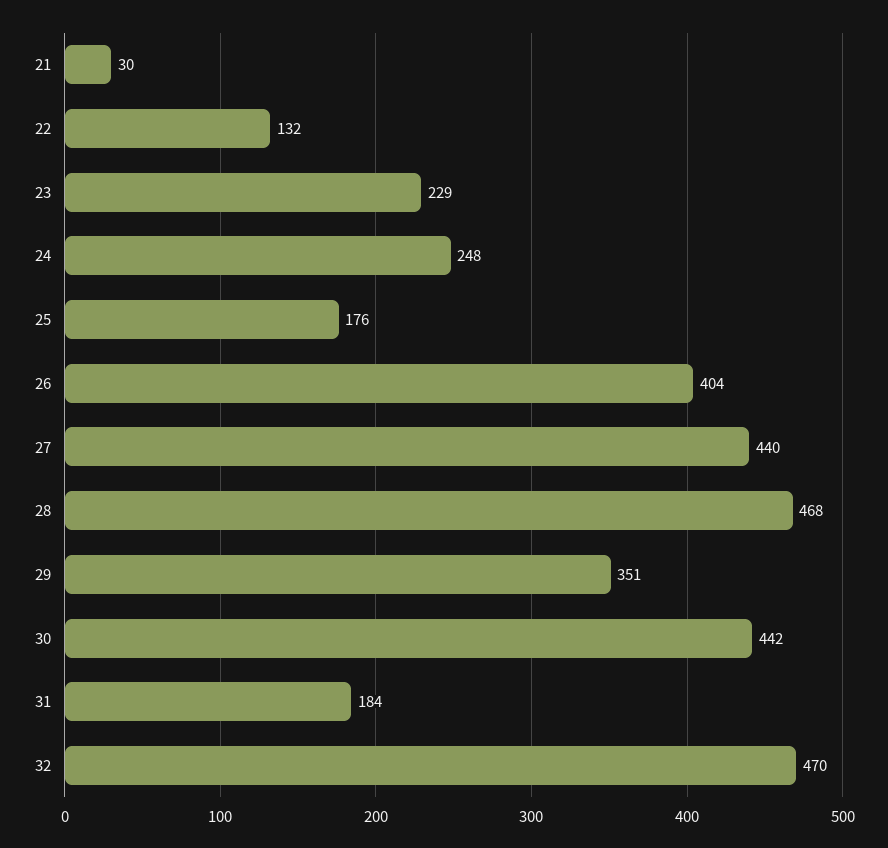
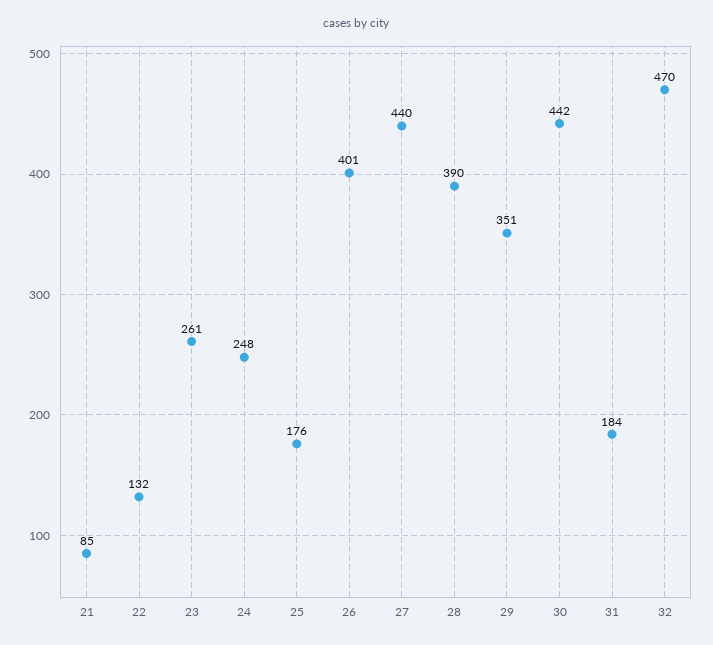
21: 30 -> 85
23: 229 -> 261
26: 404 -> 401
28: 468 -> 390

